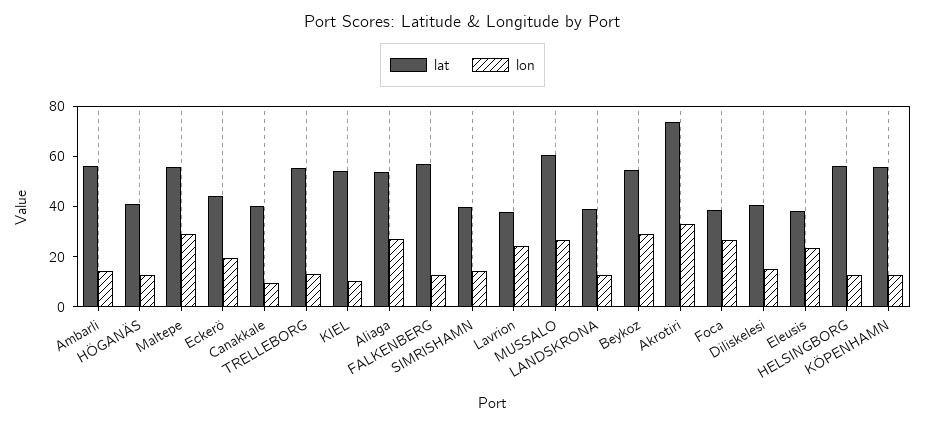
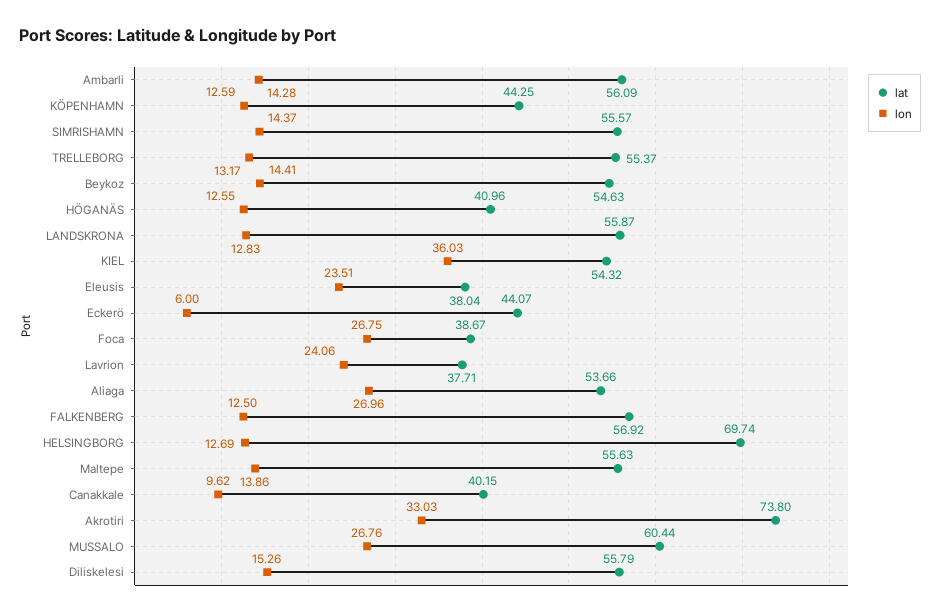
lon, Maltepe: 30 -> 13.86
lon, Eckerö: 20 -> 6
lon, KIEL: 10 -> 36.03
lat, SIMRISHAMN: 40 -> 55.57
lat, LANDSKRONA: 40 -> 55.87
lon, Beykoz: 30 -> 14.41
lat, Diliskelesi: 40 -> 55.79
lat, HELSINGBORG: 55 -> 69.74
lat, KÖPENHAMN: 55 -> 44.25

